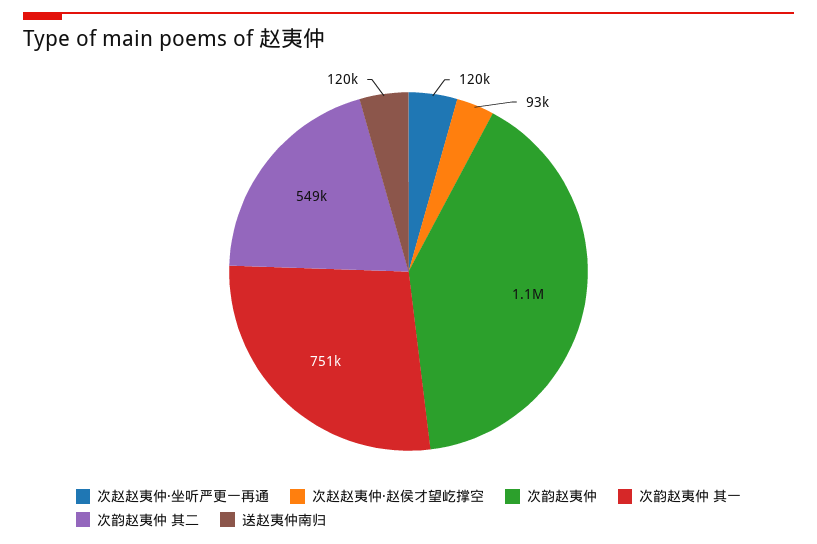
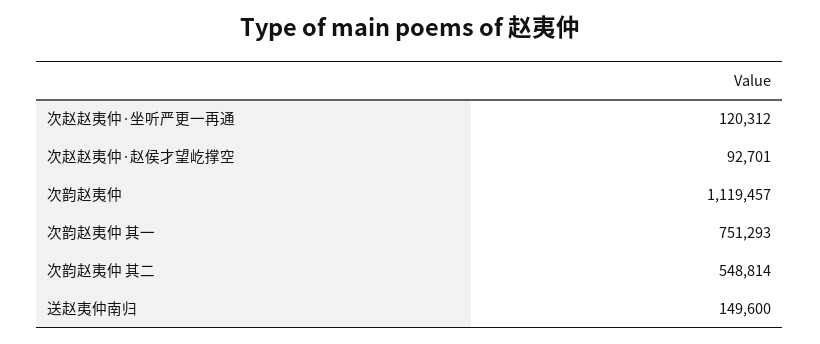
送赵夷仲南归: 120000 -> 149600

